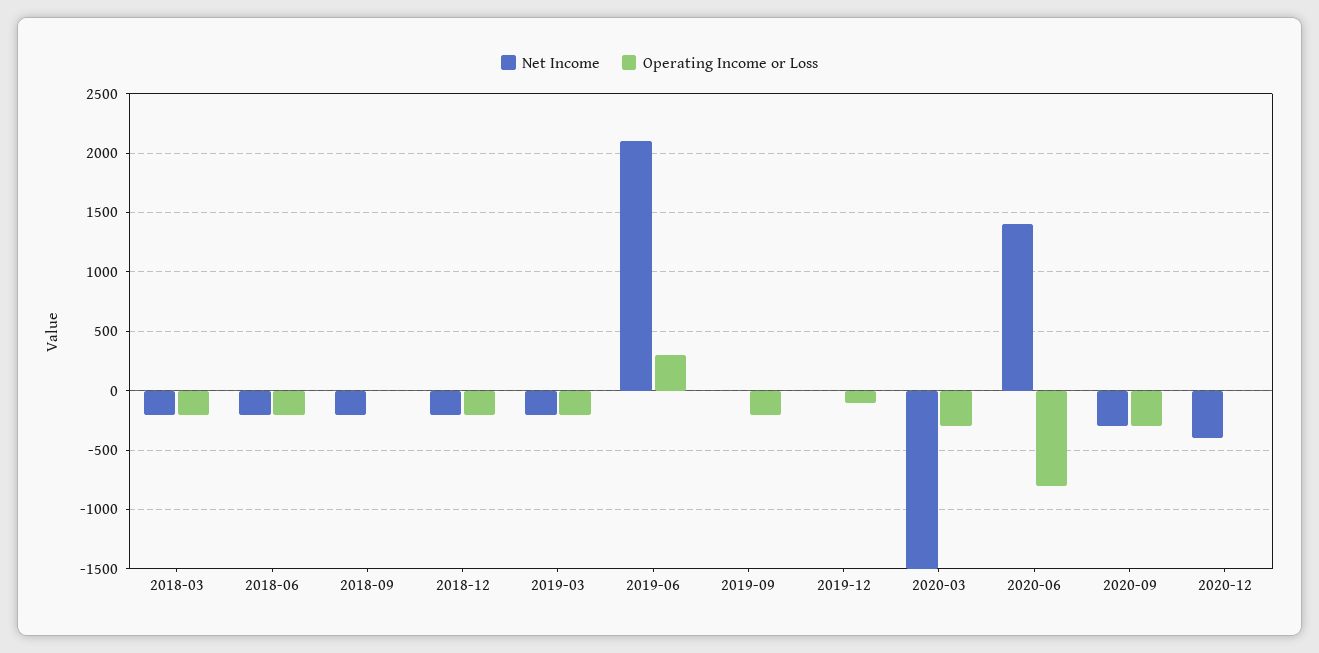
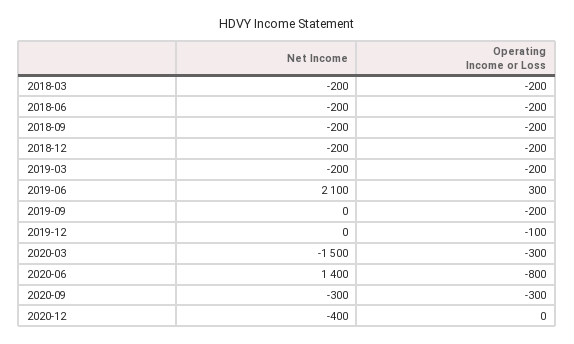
Operating Income or Loss, 2018-09: 0 -> -200

